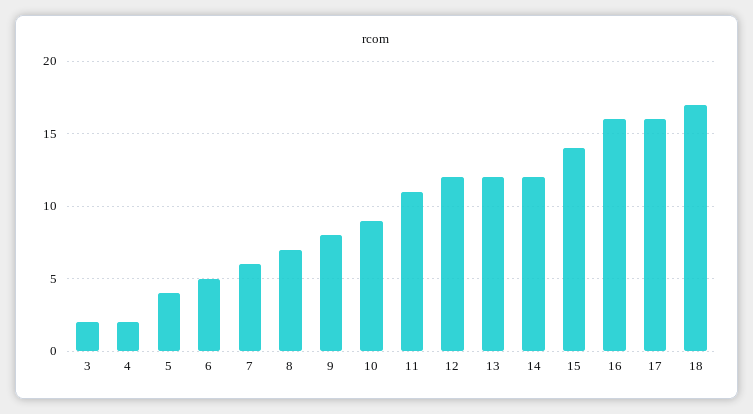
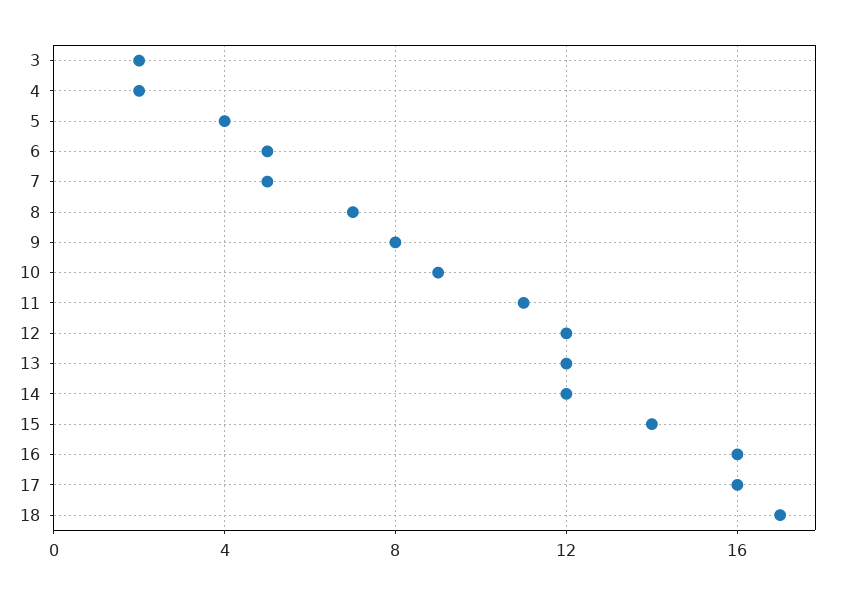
7: 6 -> 5

